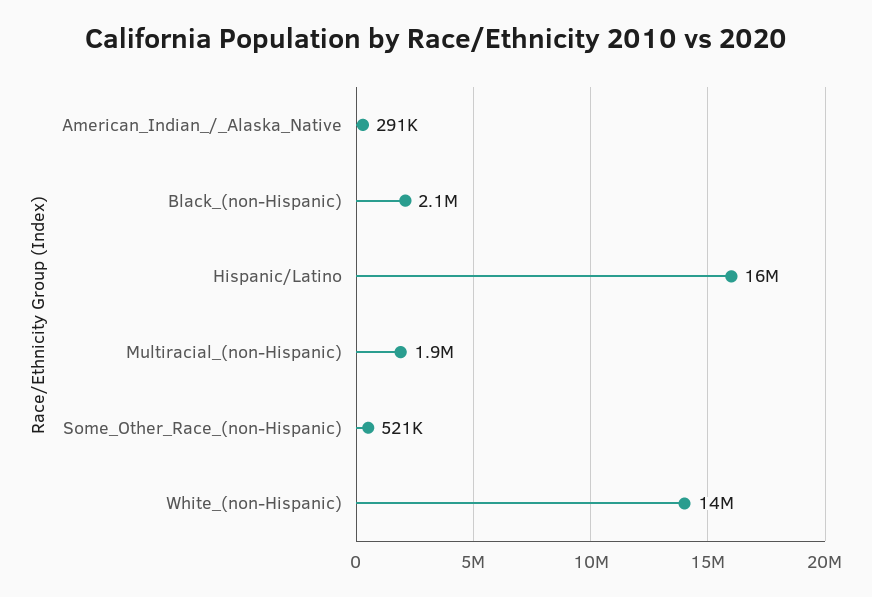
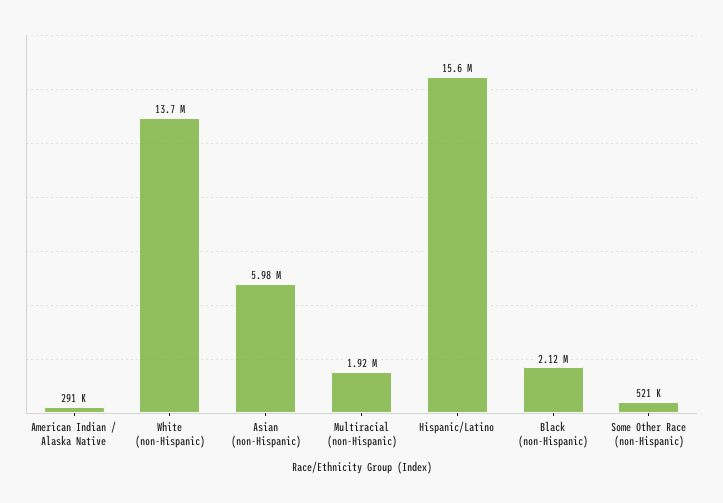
Asian (non-Hispanic): none -> 5980000

